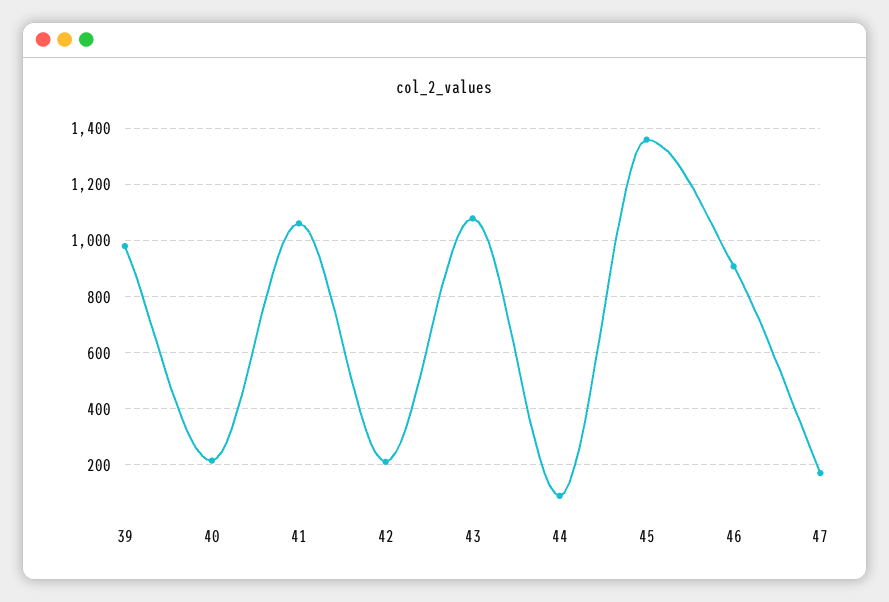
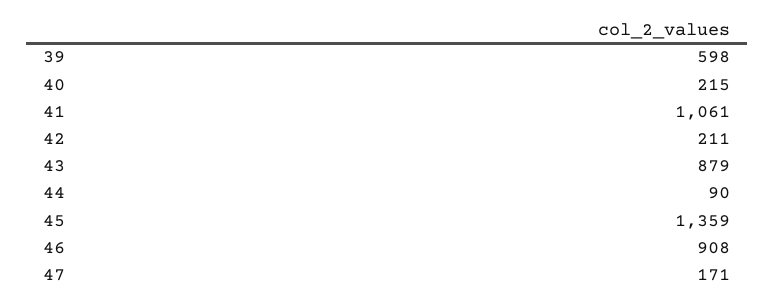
39: 975 -> 598
43: 1075 -> 879

